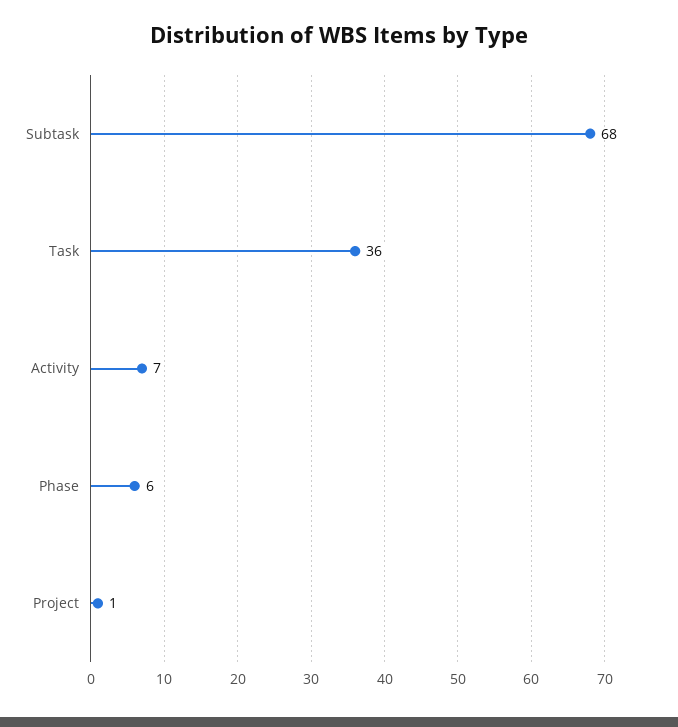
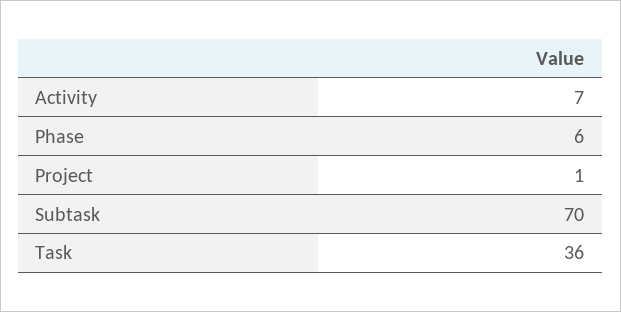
Subtask: 68 -> 70

